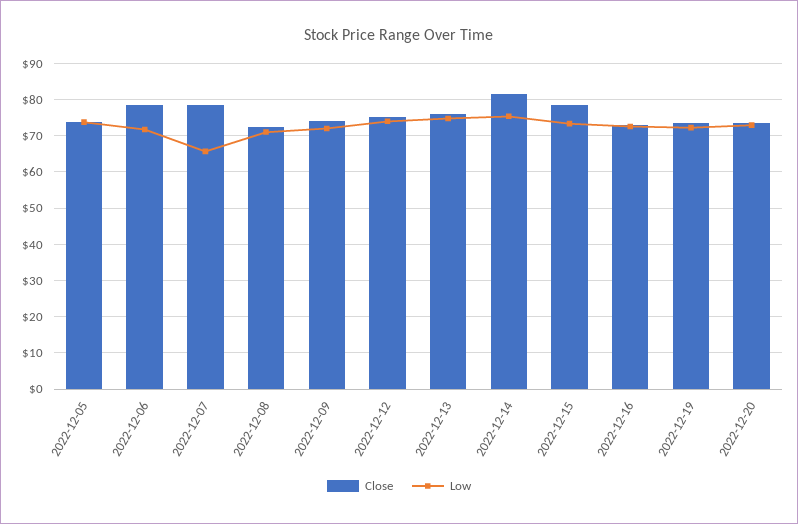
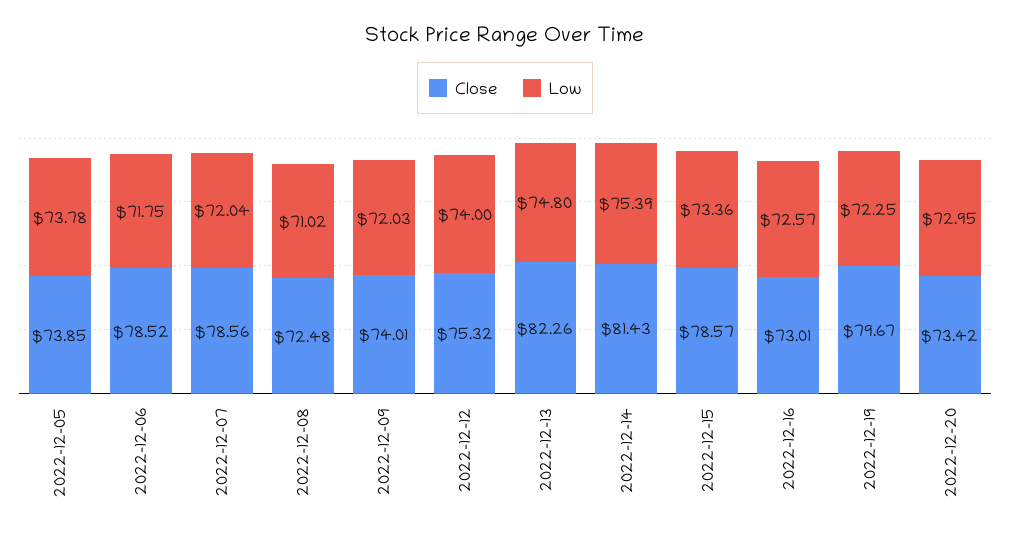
Low, 2022-12-07: 66 -> 72.04
Close, 2022-12-13: 76 -> 82.26
Close, 2022-12-19: 74 -> 79.67

